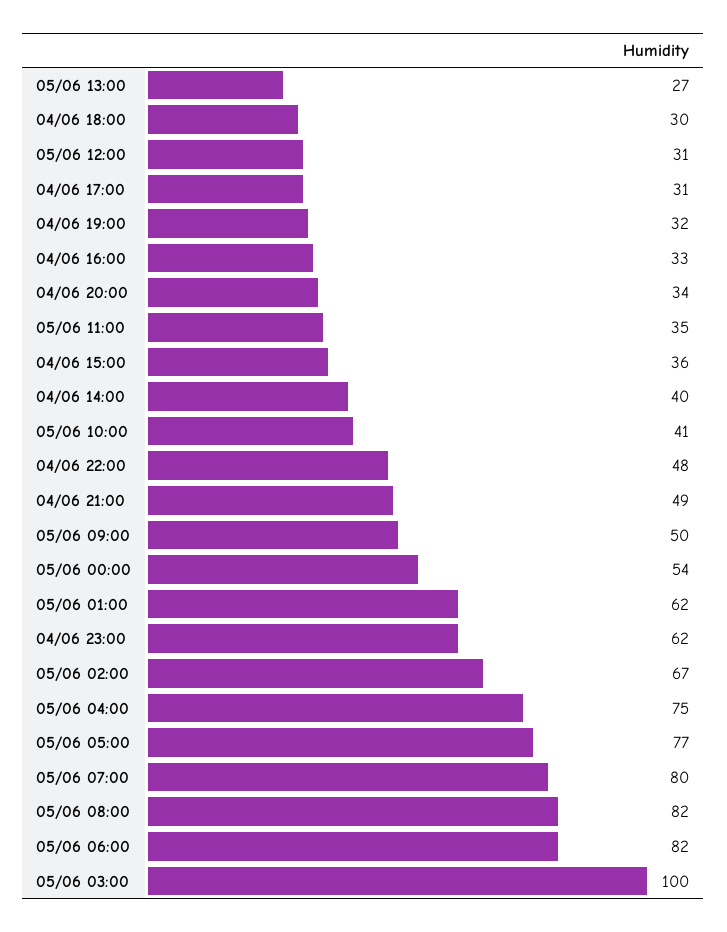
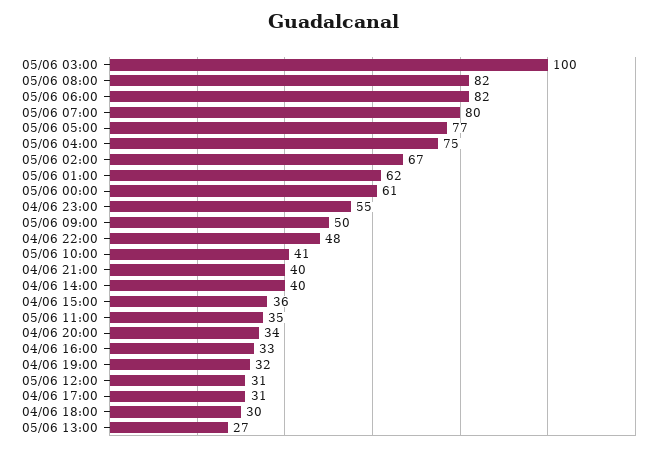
04/06 21:00: 49 -> 40
05/06 00:00: 54 -> 61
04/06 23:00: 62 -> 55

